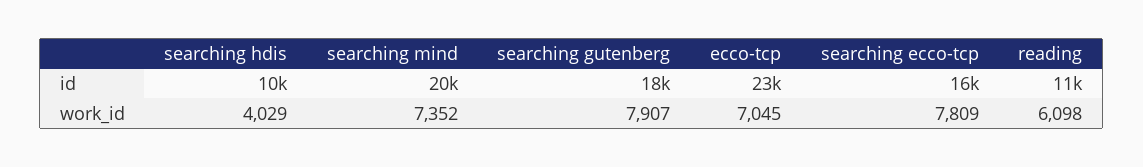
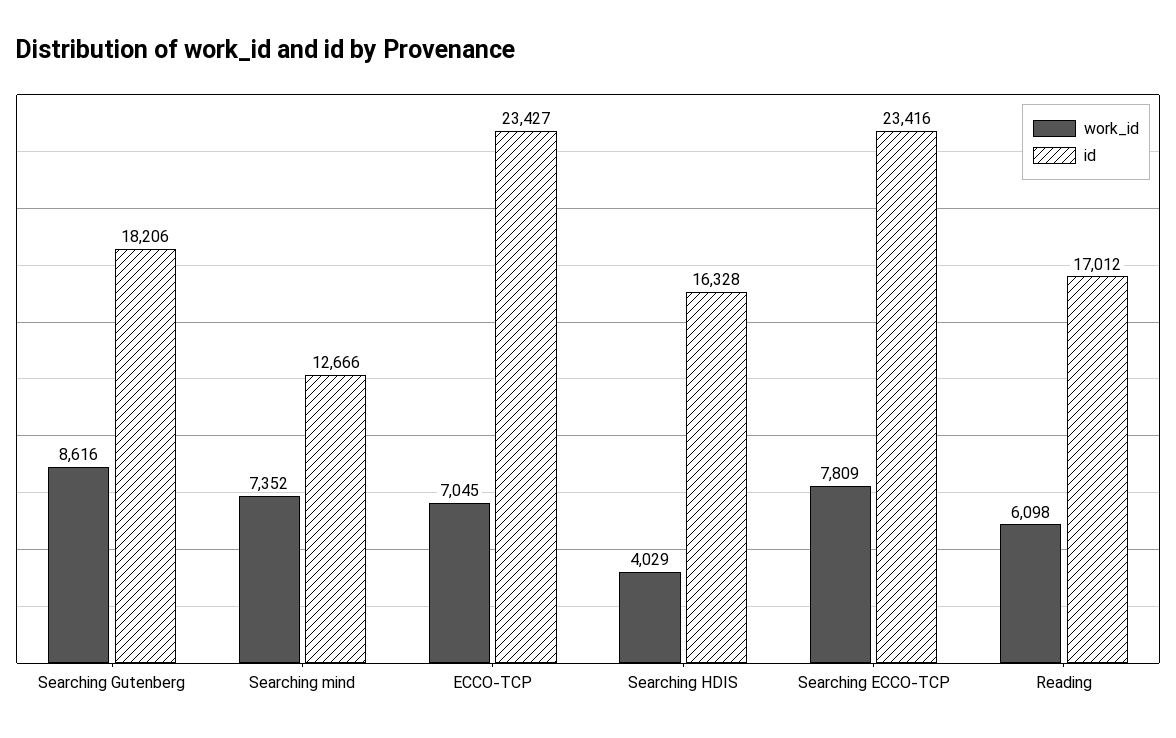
id, searching hdis: 10000 -> 16328
id, searching mind: 20000 -> 12666
id, searching ecco-tcp: 16000 -> 23416
id, reading: 11000 -> 17012
work_id, searching gutenberg: 7907 -> 8616

